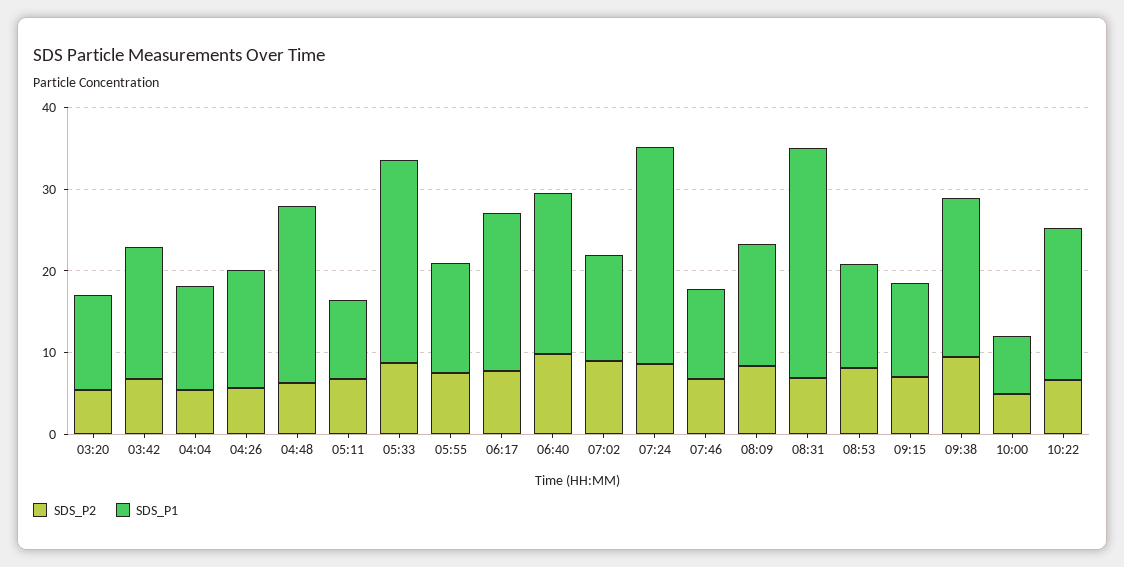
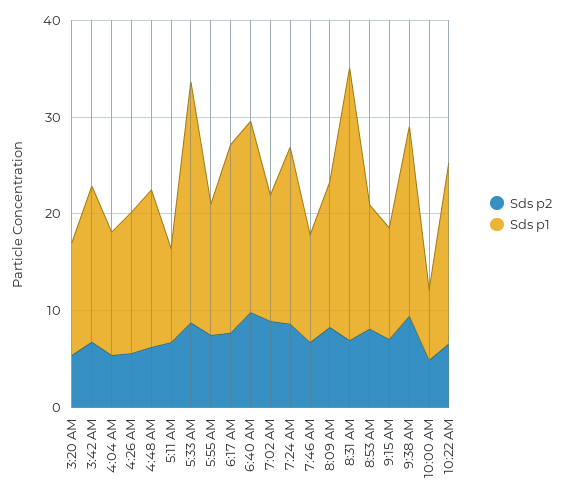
SDS_P1, 04:48: 22 -> 16
SDS_P1, 07:24: 26 -> 18

